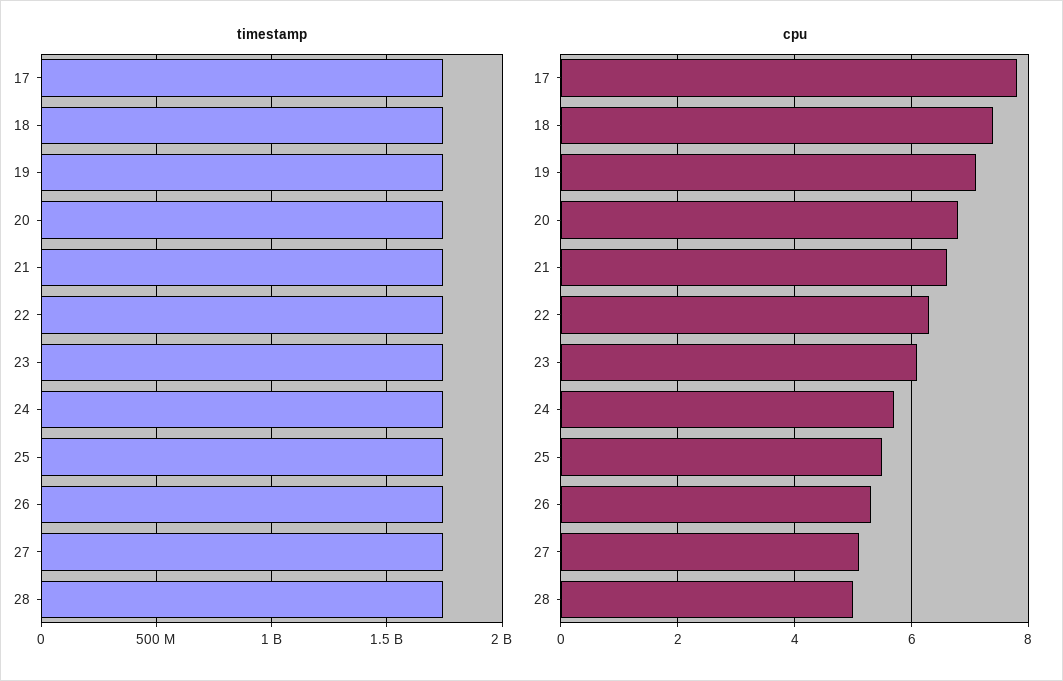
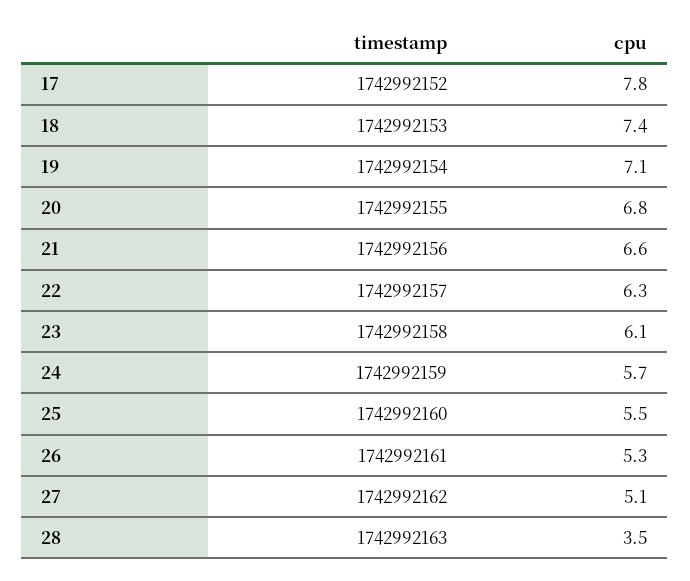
cpu, 28: 5 -> 3.5

